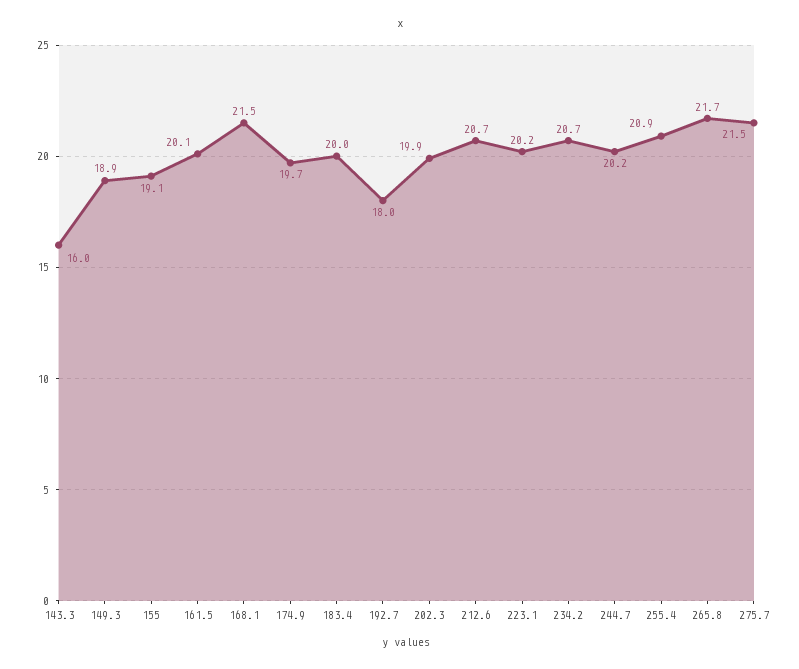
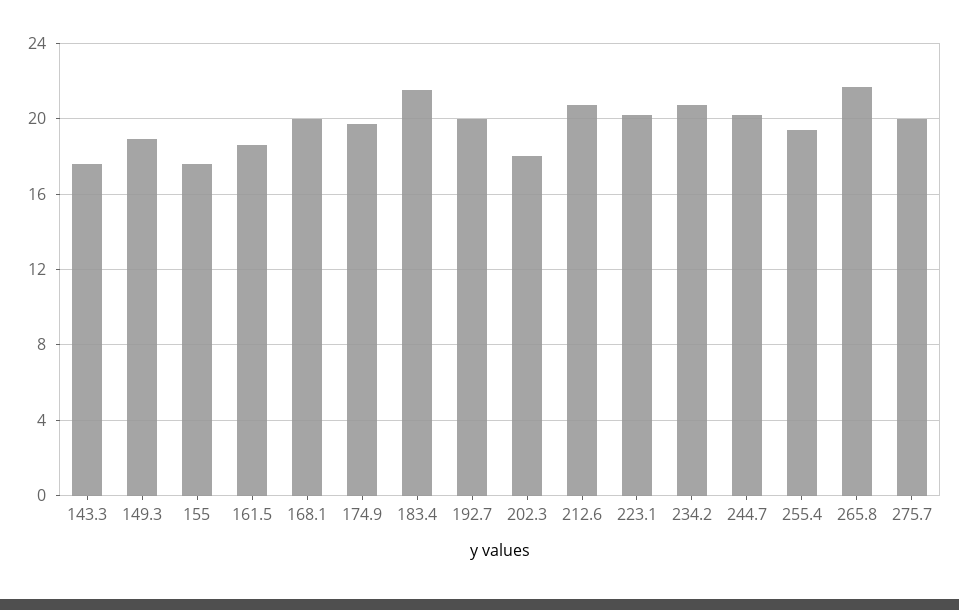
143.3: 16 -> 17.5
155: 19.1 -> 17.5
161.5: 20.1 -> 18.5
168.1: 21.5 -> 20
183.4: 20 -> 21.5
192.7: 18 -> 20
202.3: 19.9 -> 18
255.4: 20.9 -> 19.5
275.7: 21.5 -> 20

